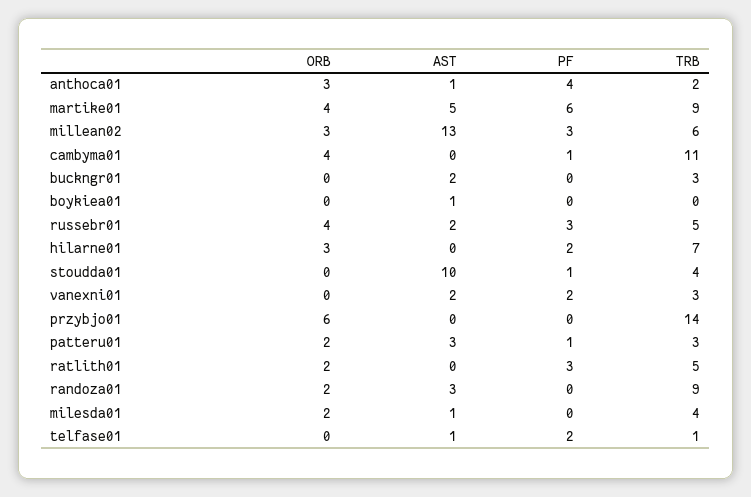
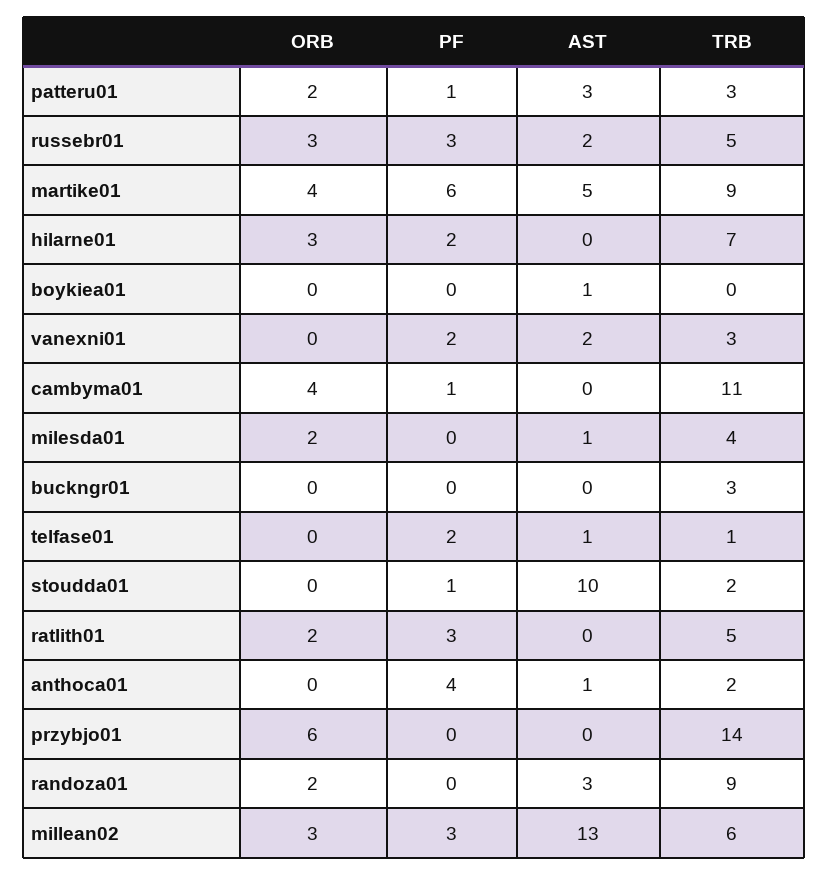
ORB, anthoca01: 3 -> 0
AST, buckngr01: 2 -> 0
ORB, russebr01: 4 -> 3
TRB, stoudda01: 4 -> 2

